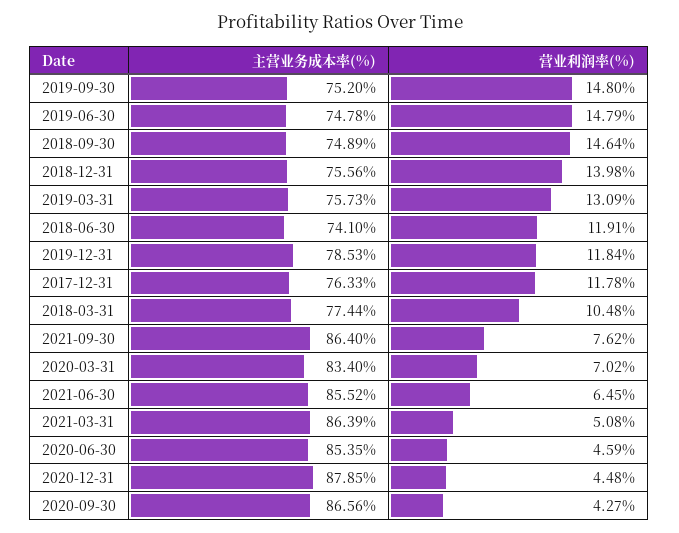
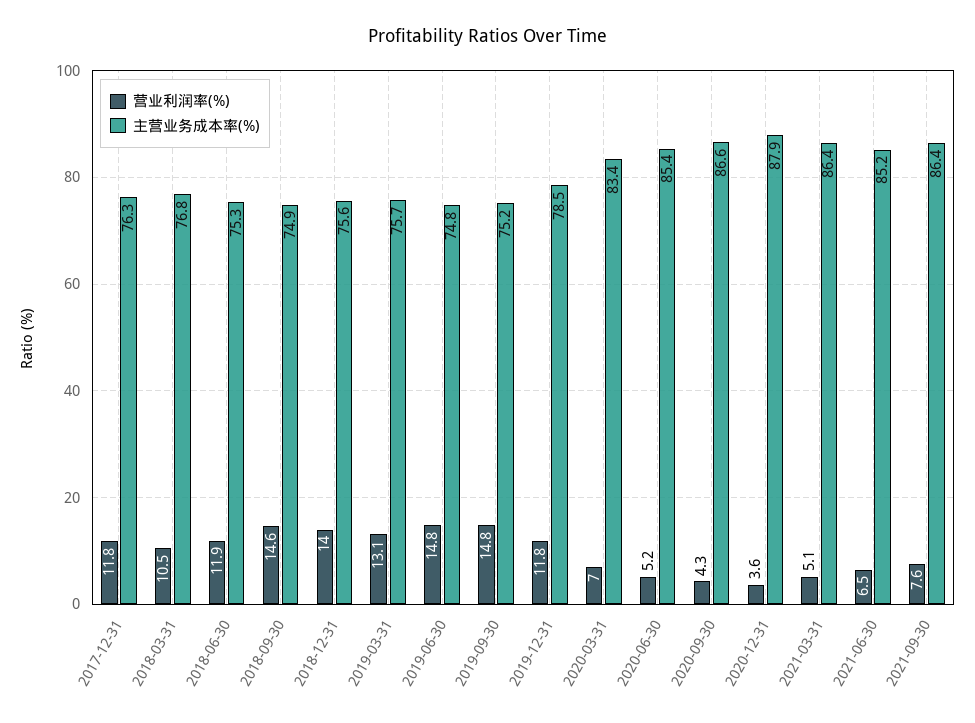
主营业务成本率(%), 2018-06-30: 74.1 -> 75.3
主营业务成本率(%), 2018-03-31: 77.44 -> 76.8
主营业务成本率(%), 2021-06-30: 85.52 -> 85.2
营业利润率(%), 2020-06-30: 4.59 -> 5.2
营业利润率(%), 2020-12-31: 4.48 -> 3.6

